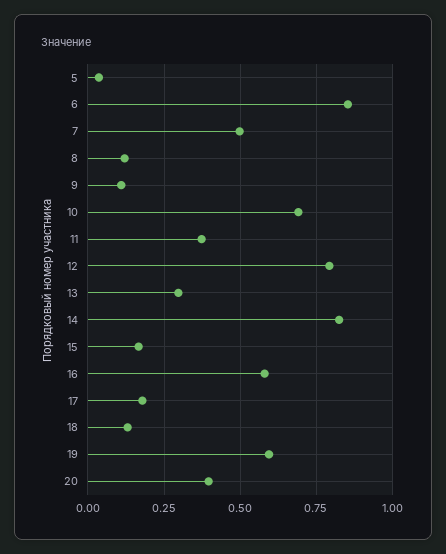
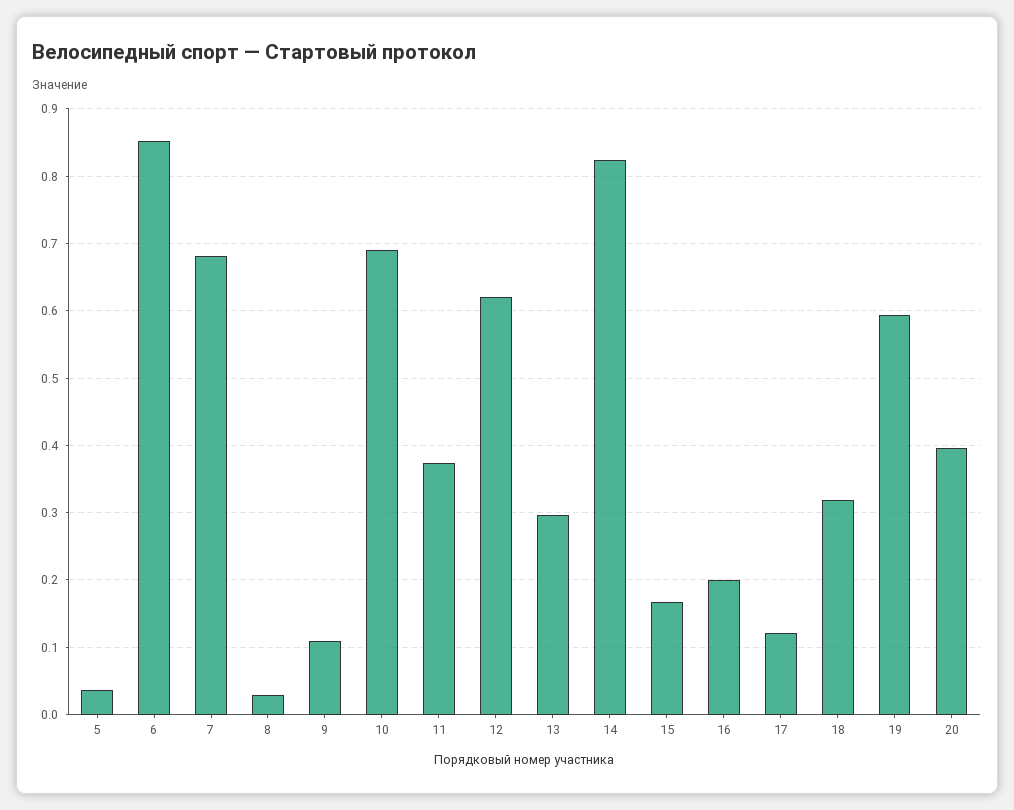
7: 0.5 -> 0.68
8: 0.125 -> 0.03
12: 0.8 -> 0.62
16: 0.575 -> 0.2
17: 0.175 -> 0.12
18: 0.125 -> 0.32

